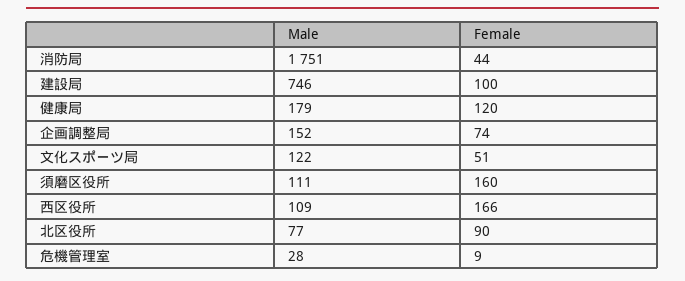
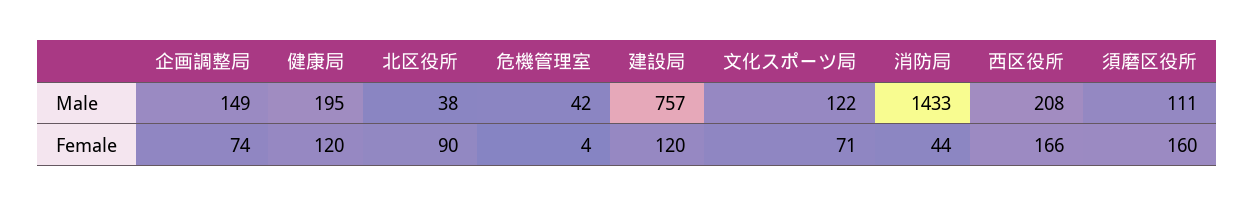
Male, 消防局: 1751 -> 1433
Male, 建設局: 746 -> 757
Female, 建設局: 100 -> 120
Male, 健康局: 179 -> 195
Male, 企画調整局: 152 -> 149
Female, 文化スポーツ局: 51 -> 71
Male, 西区役所: 109 -> 208
Male, 北区役所: 77 -> 38
Male, 危機管理室: 28 -> 42
Female, 危機管理室: 9 -> 4

